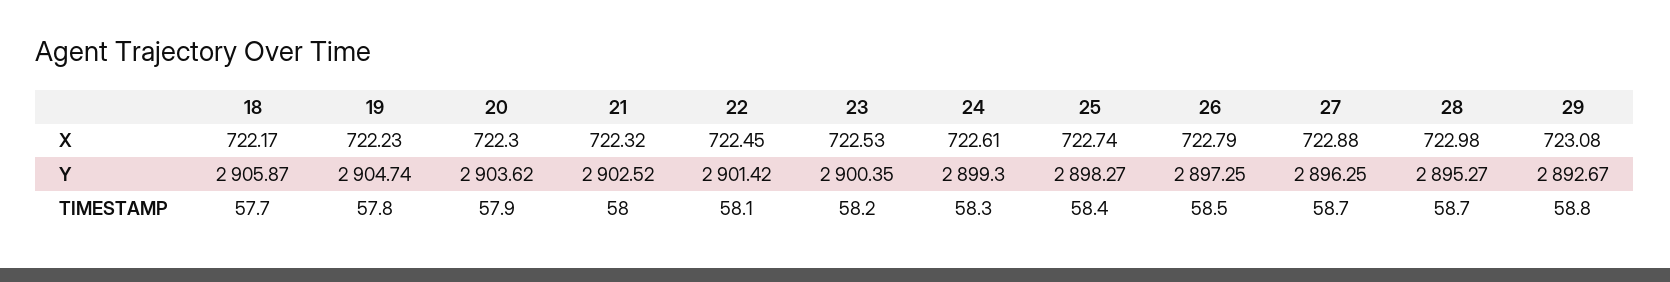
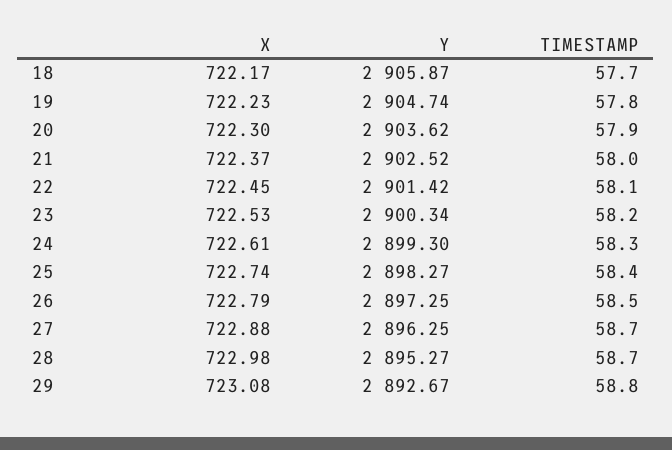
21, X: 722.32 -> 722.37
23, Y: 2900.35 -> 2900.34

